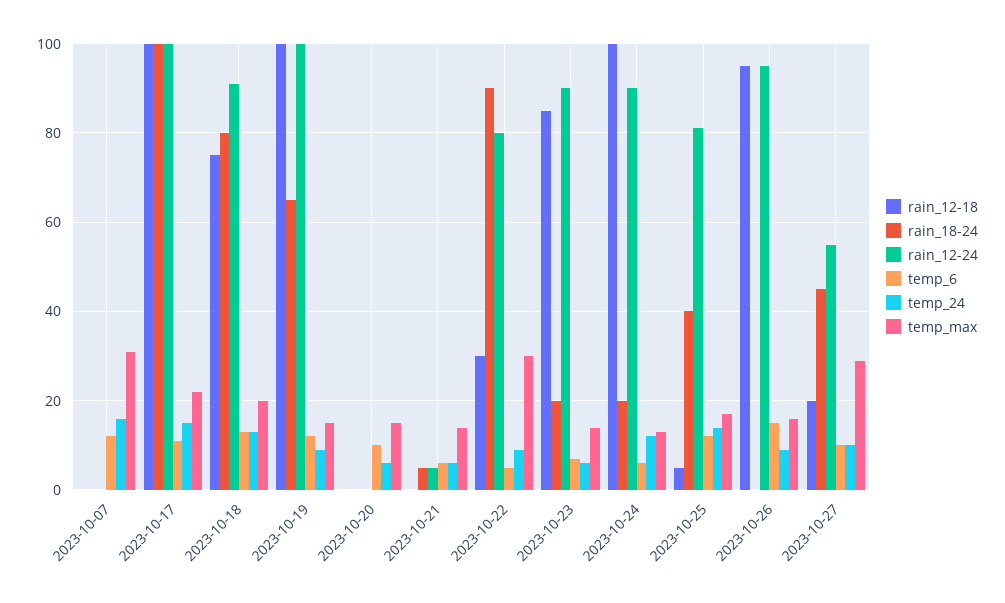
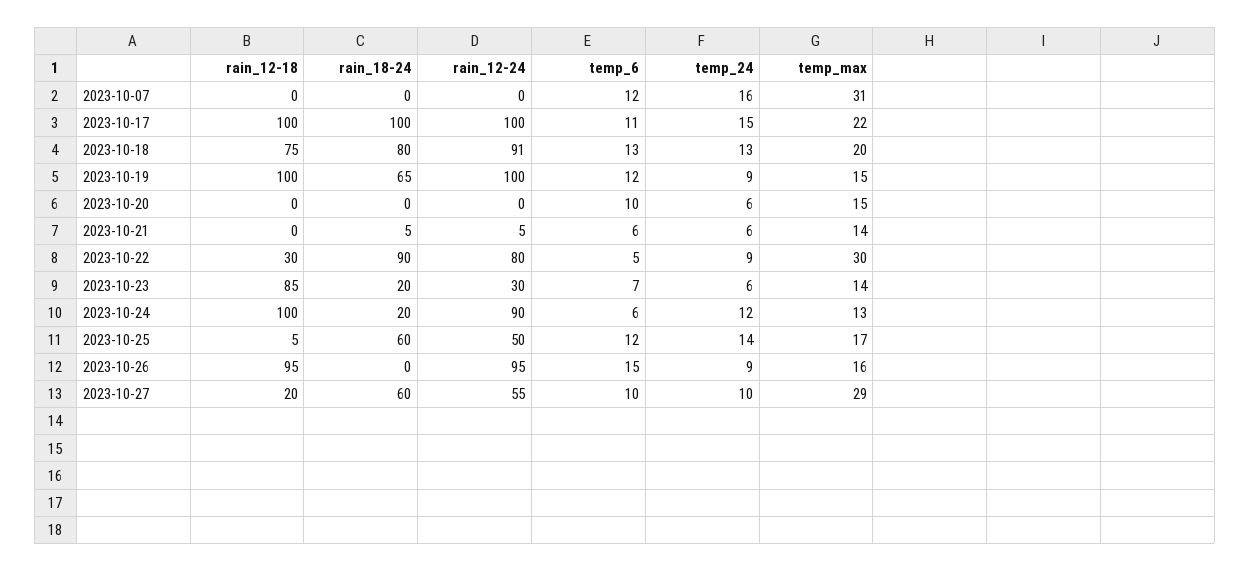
rain_12-24, 2023-10-23: 90 -> 30
rain_18-24, 2023-10-25: 40 -> 60
rain_12-24, 2023-10-25: 80 -> 50
rain_18-24, 2023-10-27: 45 -> 60

